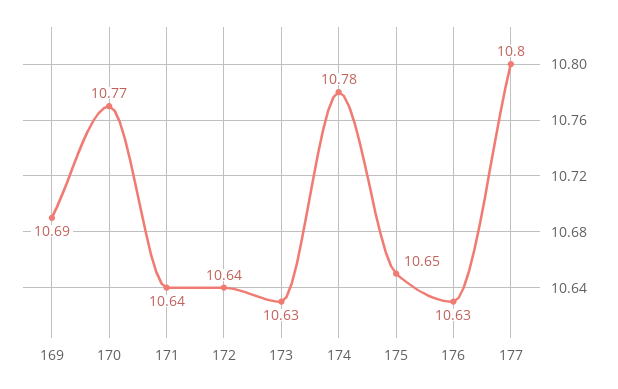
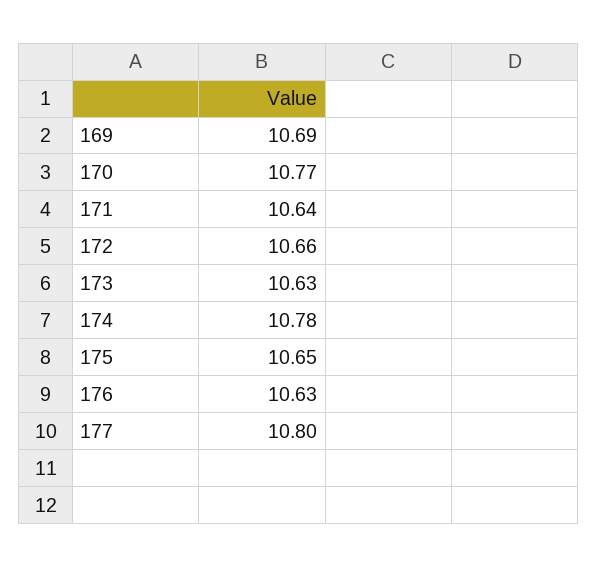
172: 10.64 -> 10.66

